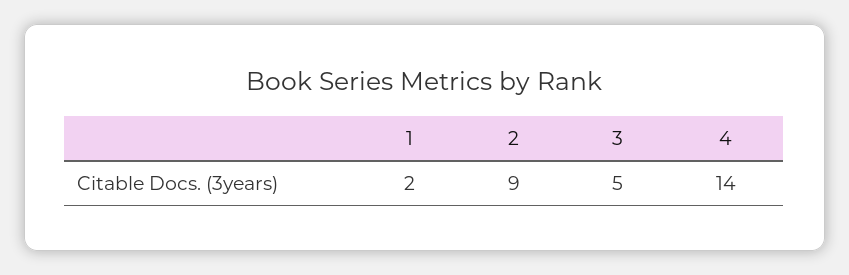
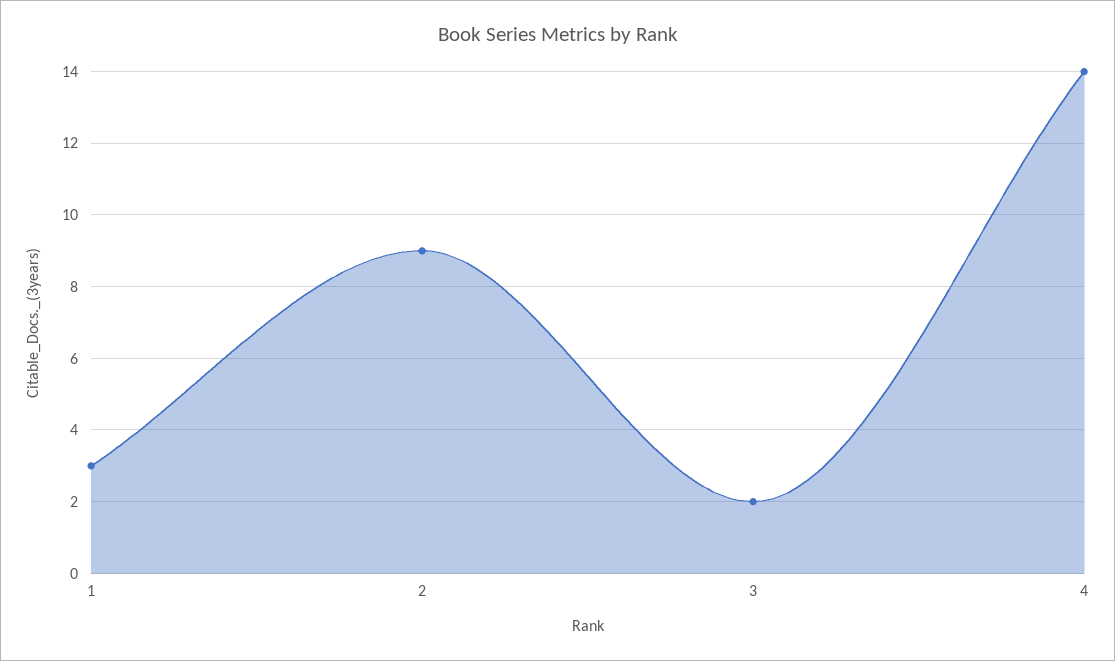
1: 2 -> 3
3: 5 -> 2

